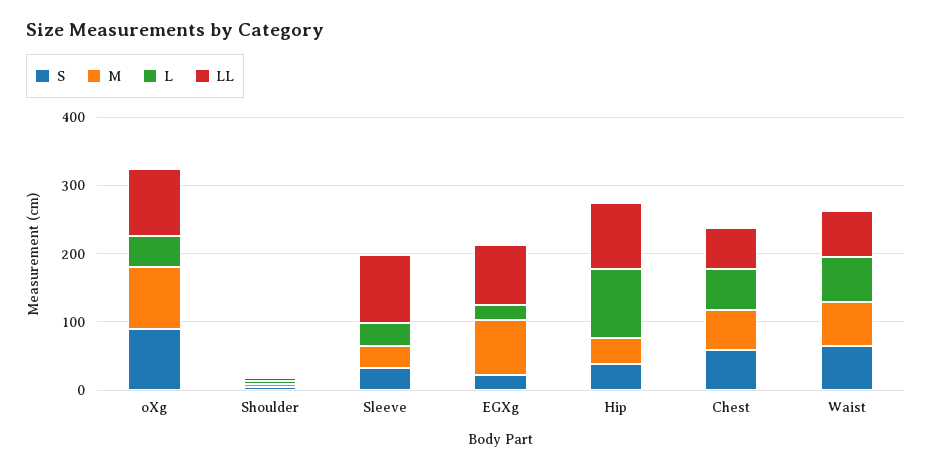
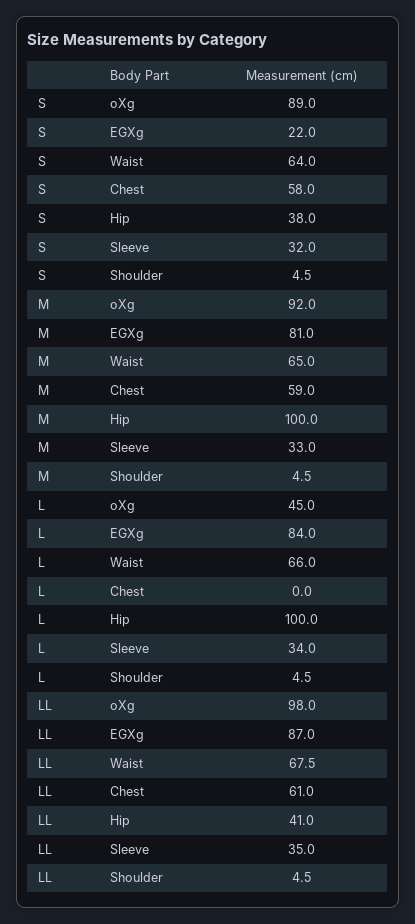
LL, Sleeve: 100 -> 35
L, EGXg: 20 -> 84
M, Hip: 40 -> 100
LL, Hip: 100 -> 41
L, Chest: 60 -> 0

